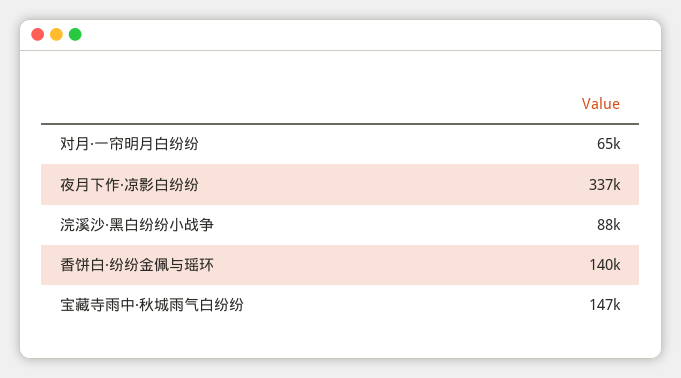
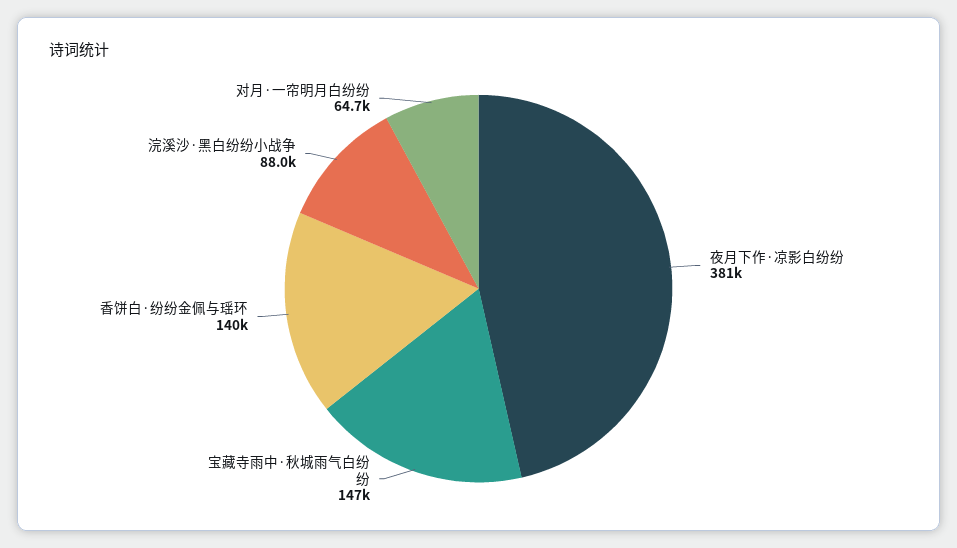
夜月下作·凉影白纷纷: 337000 -> 381000

